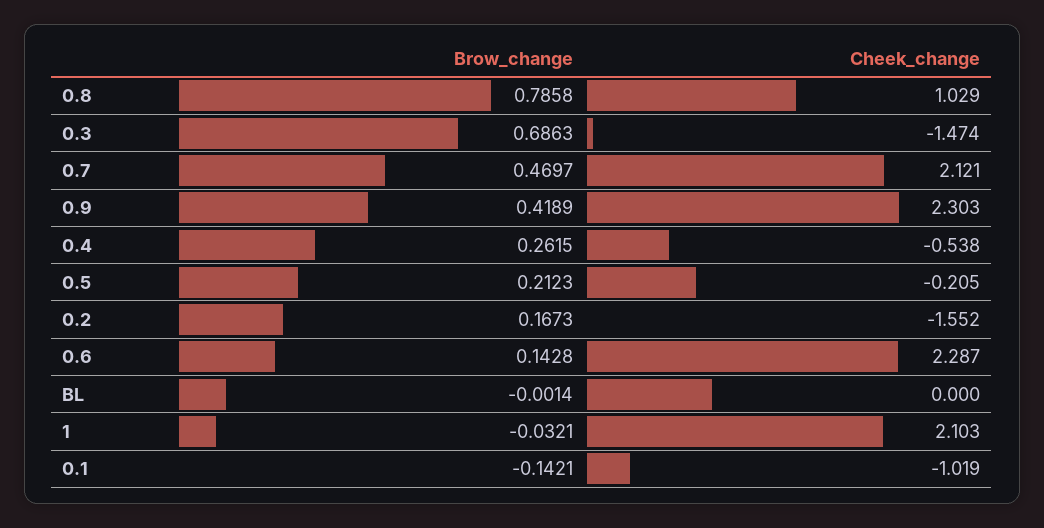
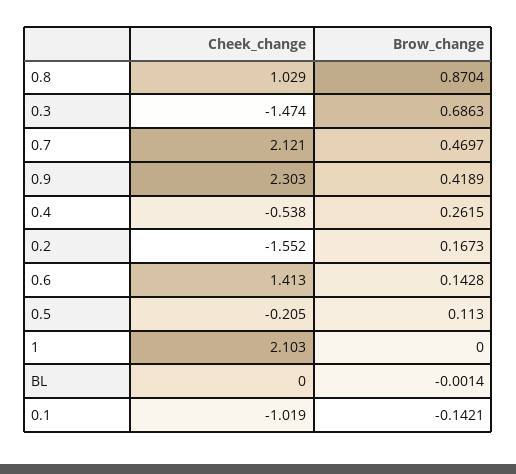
Brow_change, 0.8: 0.7858 -> 0.8704
Brow_change, 0.5: 0.2123 -> 0.113
Cheek_change, 0.6: 2.287 -> 1.413
Brow_change, 1: -0.0321 -> 0

